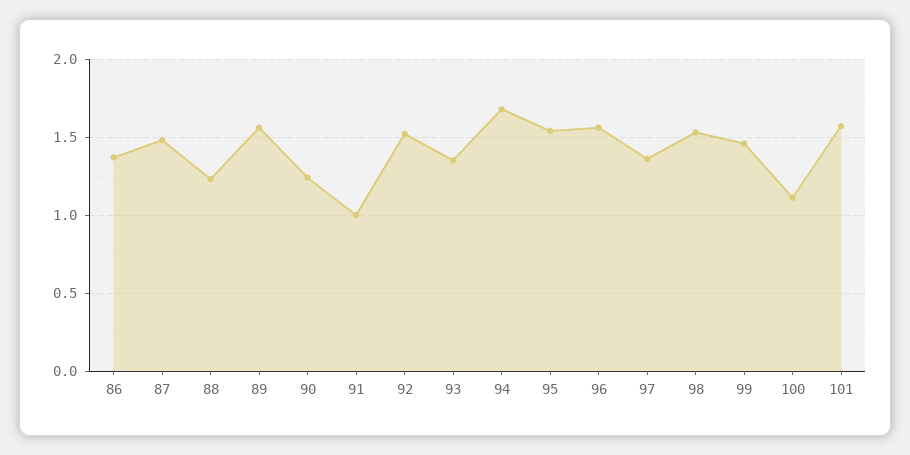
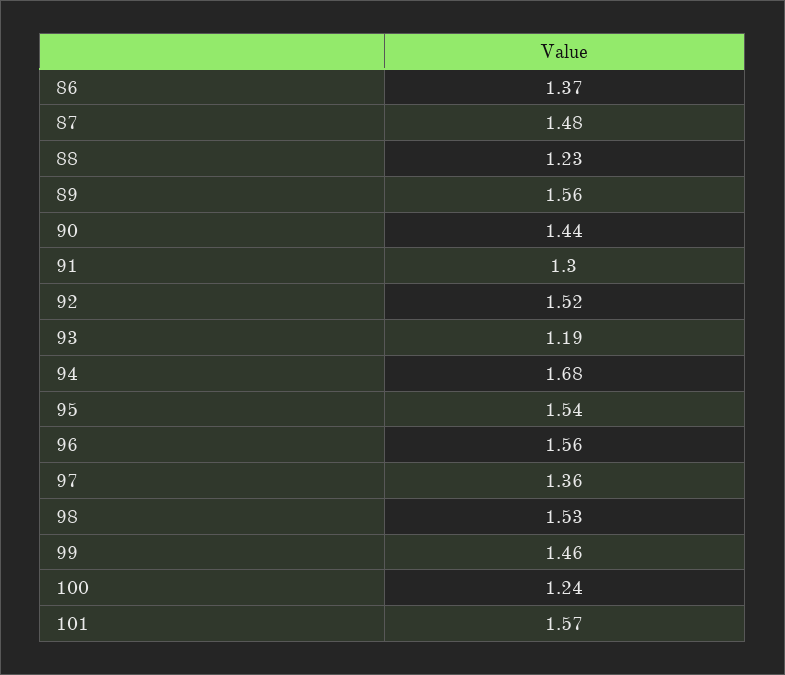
90: 1.25 -> 1.44
91: 1 -> 1.3
93: 1.35 -> 1.19
100: 1.1 -> 1.24

